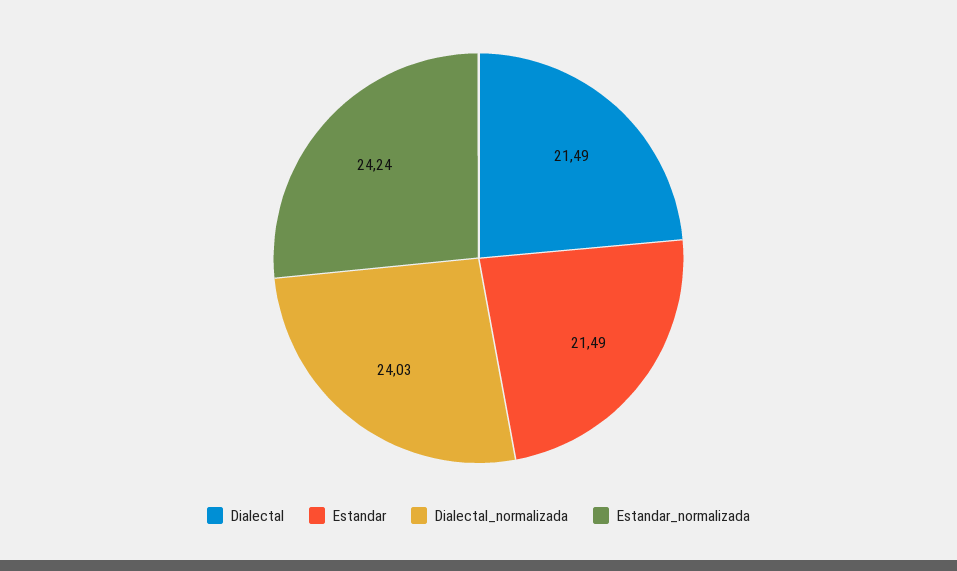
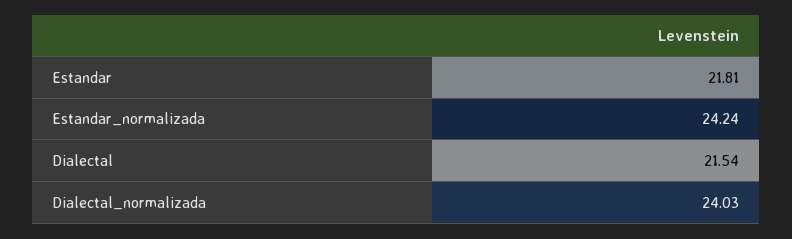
Dialectal: 21.49 -> 21.54
Estandar: 21.49 -> 21.81

